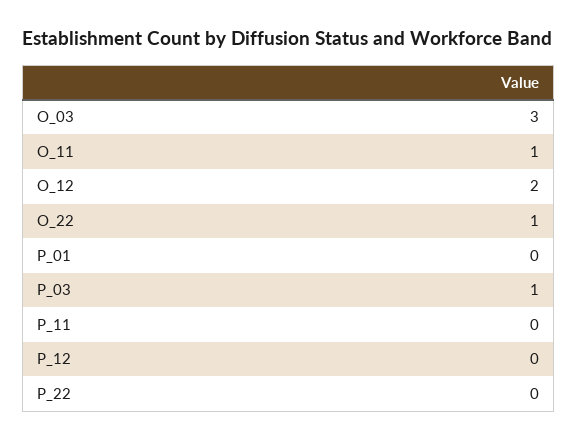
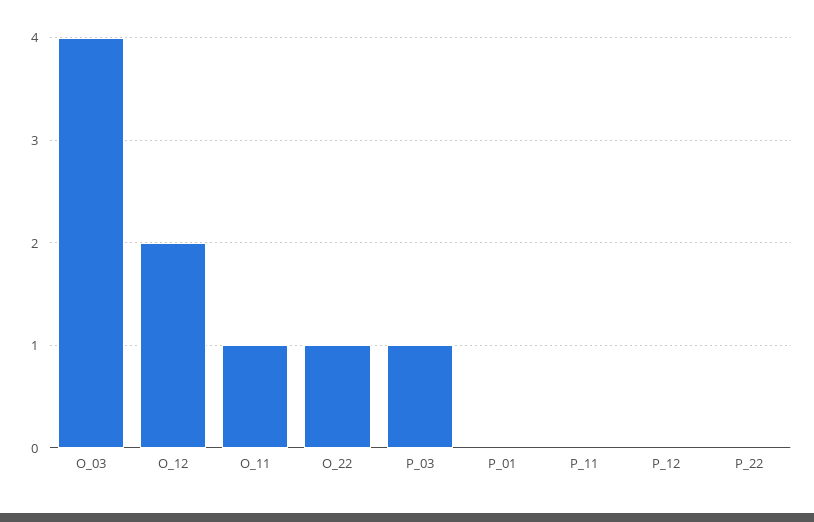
O_03: 3 -> 4

